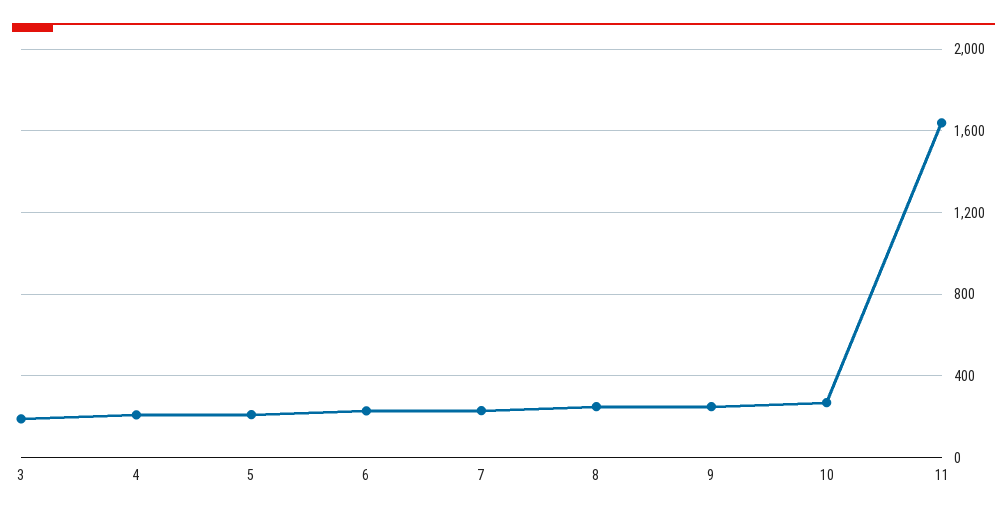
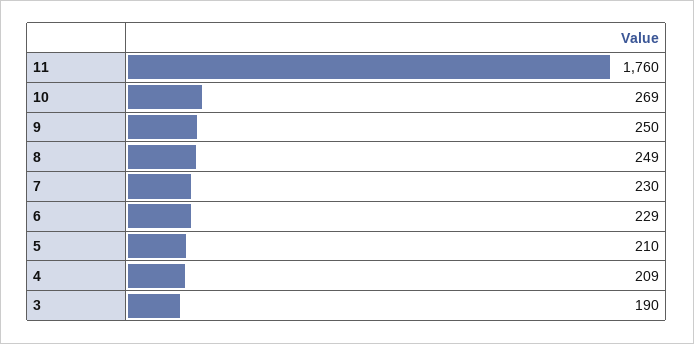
11: 1650 -> 1760

